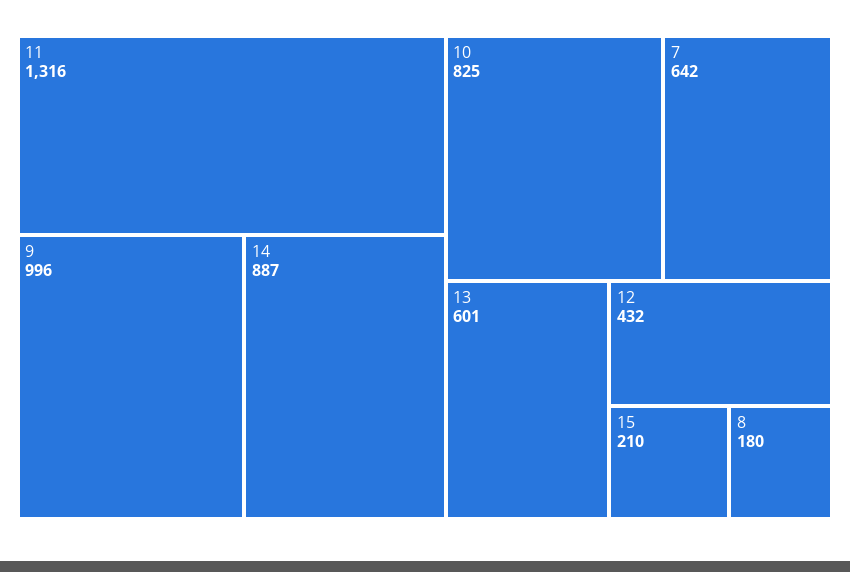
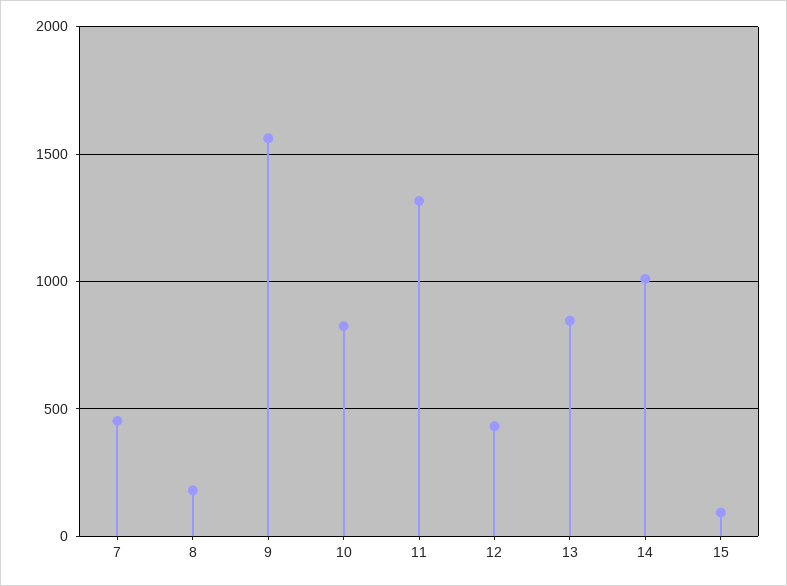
9: 996 -> 1550
14: 887 -> 1000
7: 642 -> 450
13: 601 -> 850
15: 210 -> 100

